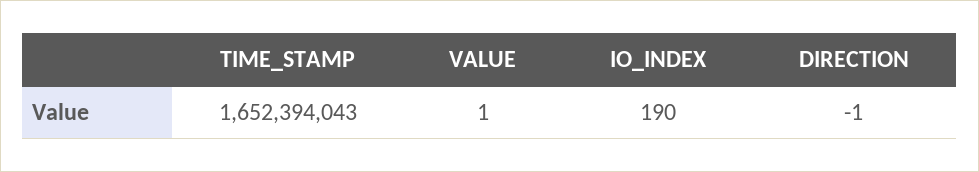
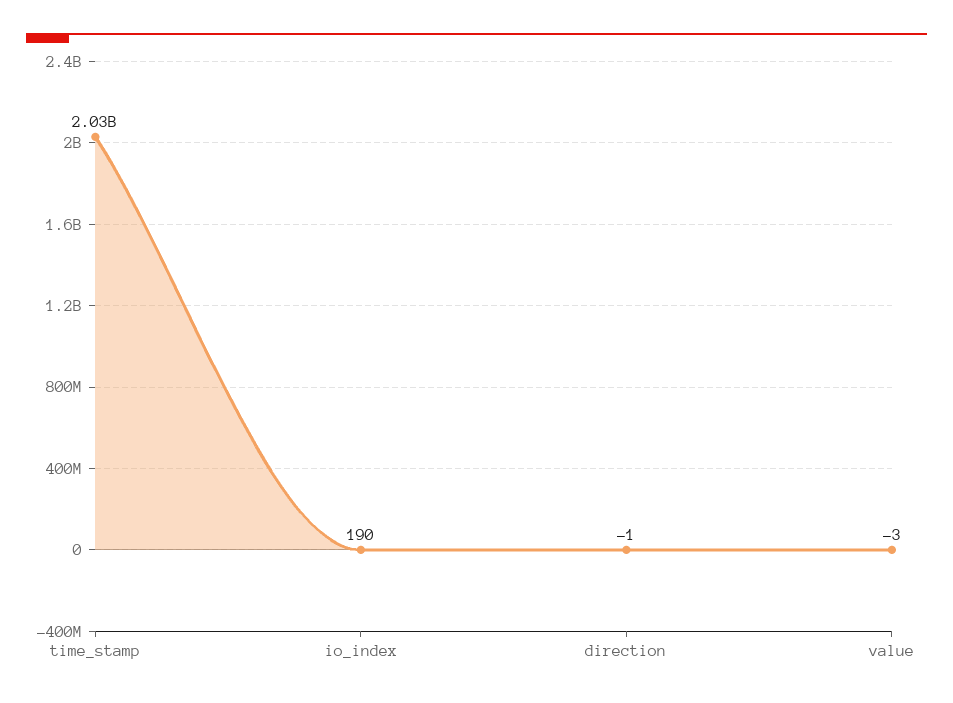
TIME_STAMP: 1652394043 -> 2030000000
VALUE: 1 -> -3

